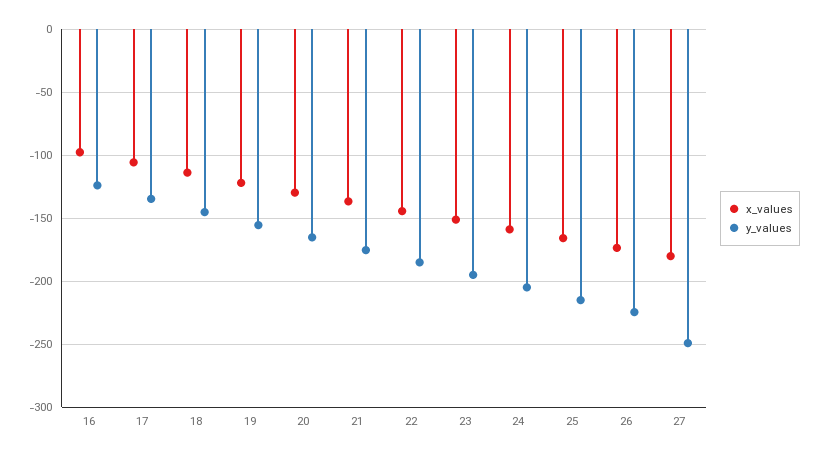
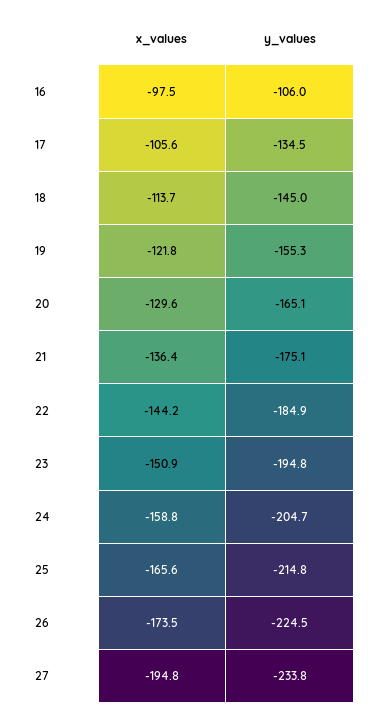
y_values, 16: -125 -> -106
x_values, 27: -180 -> -194.8
y_values, 27: -250 -> -233.8

